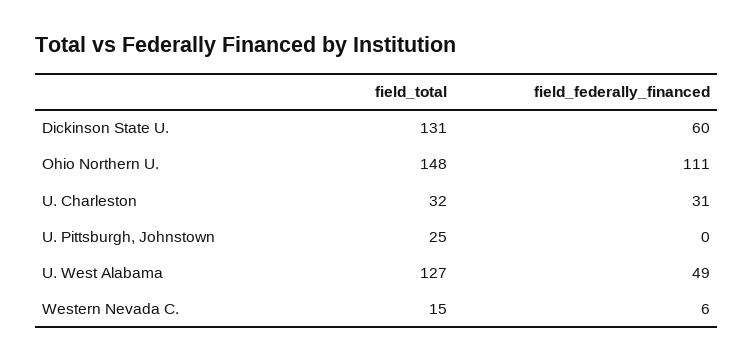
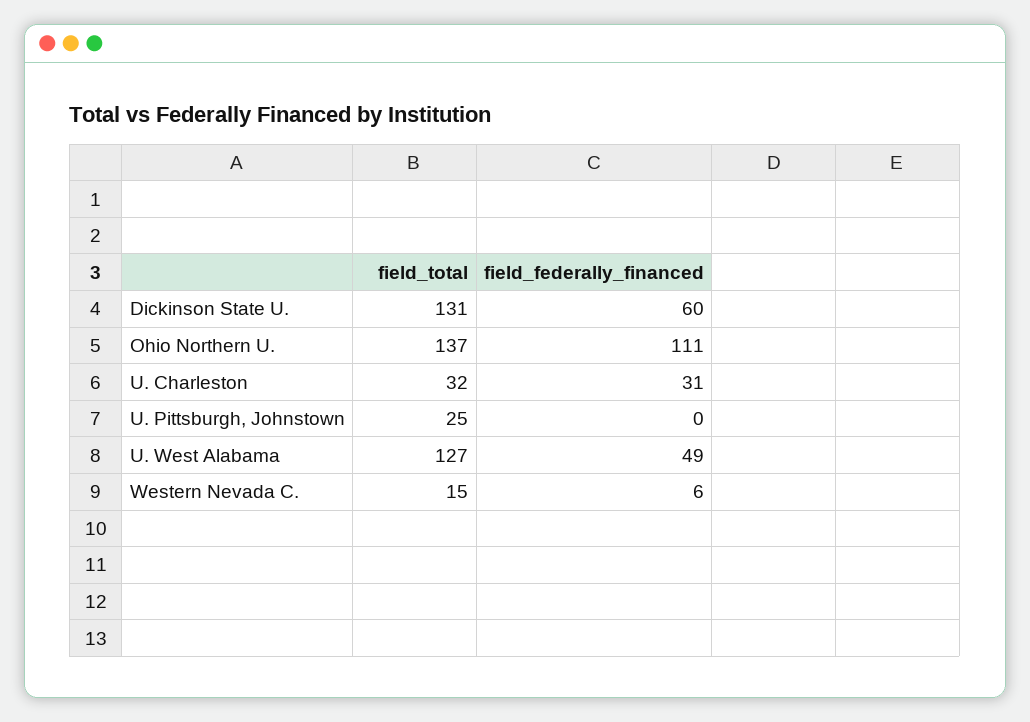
field_total, Ohio Northern U.: 148 -> 137

